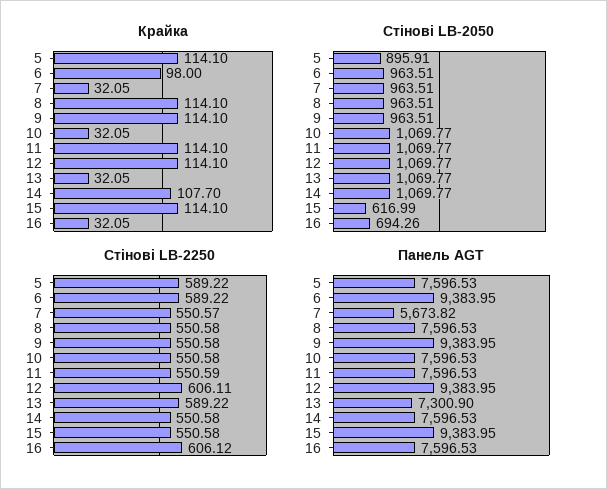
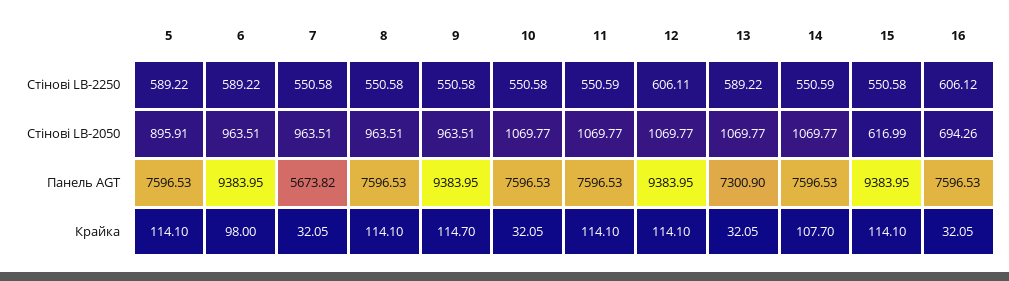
Крайка, 9: 114.1 -> 114.7
Стінові LB-2250, 7: 550.57 -> 550.58
Стінові LB-2250, 14: 550.58 -> 550.59

